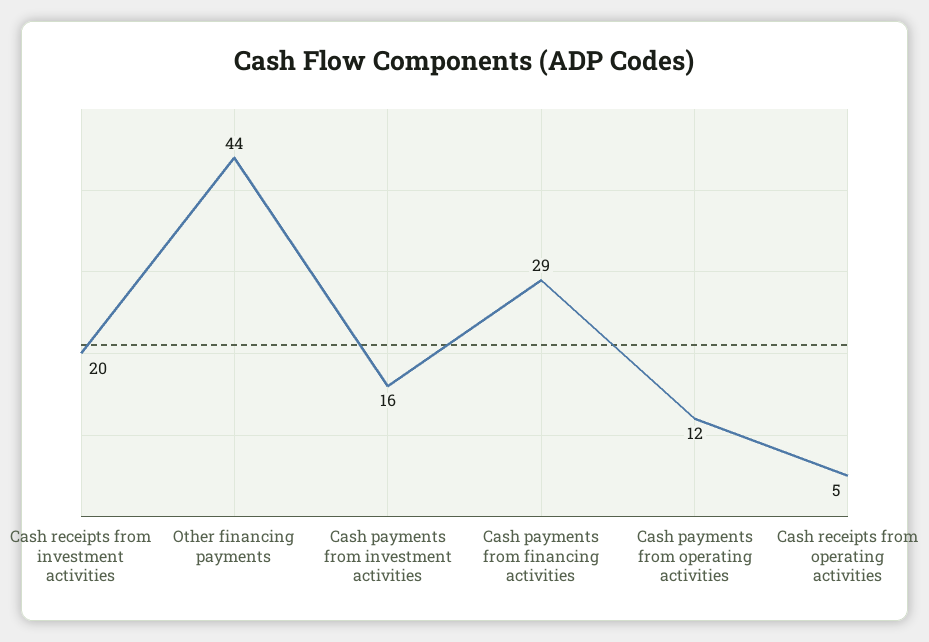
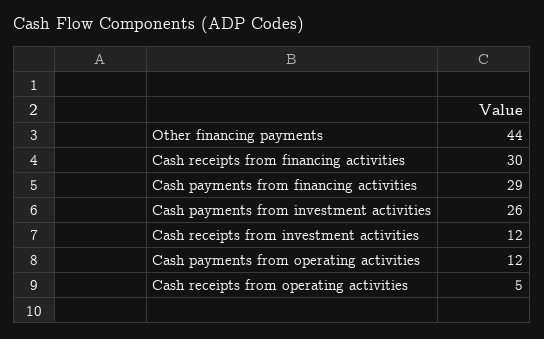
Cash receipts from investment activities: 20 -> 12
Cash payments from investment activities: 16 -> 26
Cash receipts from financing activities: none -> 30

